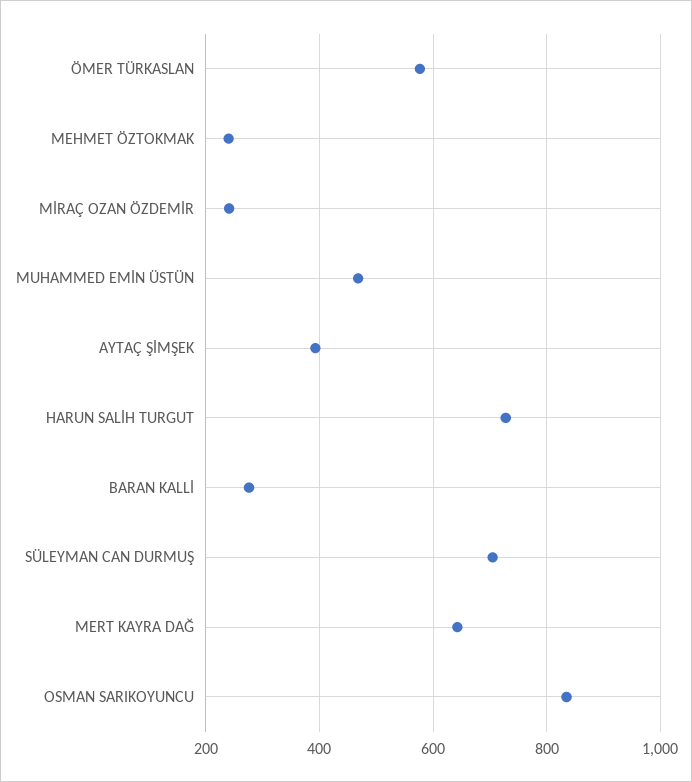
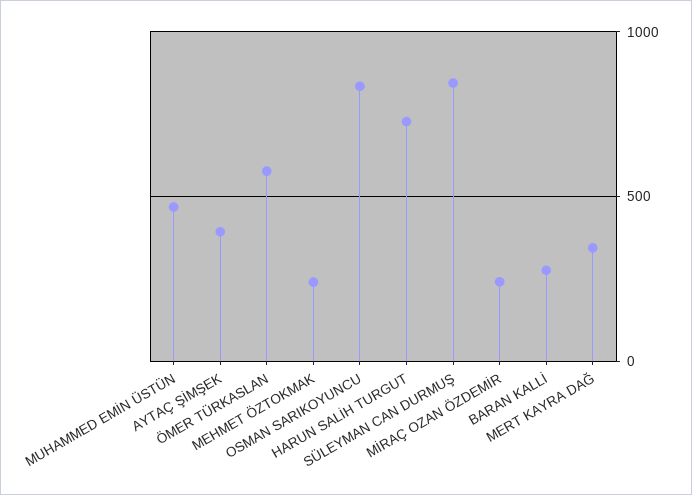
SÜLEYMAN CAN DURMUŞ: 700 -> 850
MERT KAYRA DAĞ: 640 -> 350

